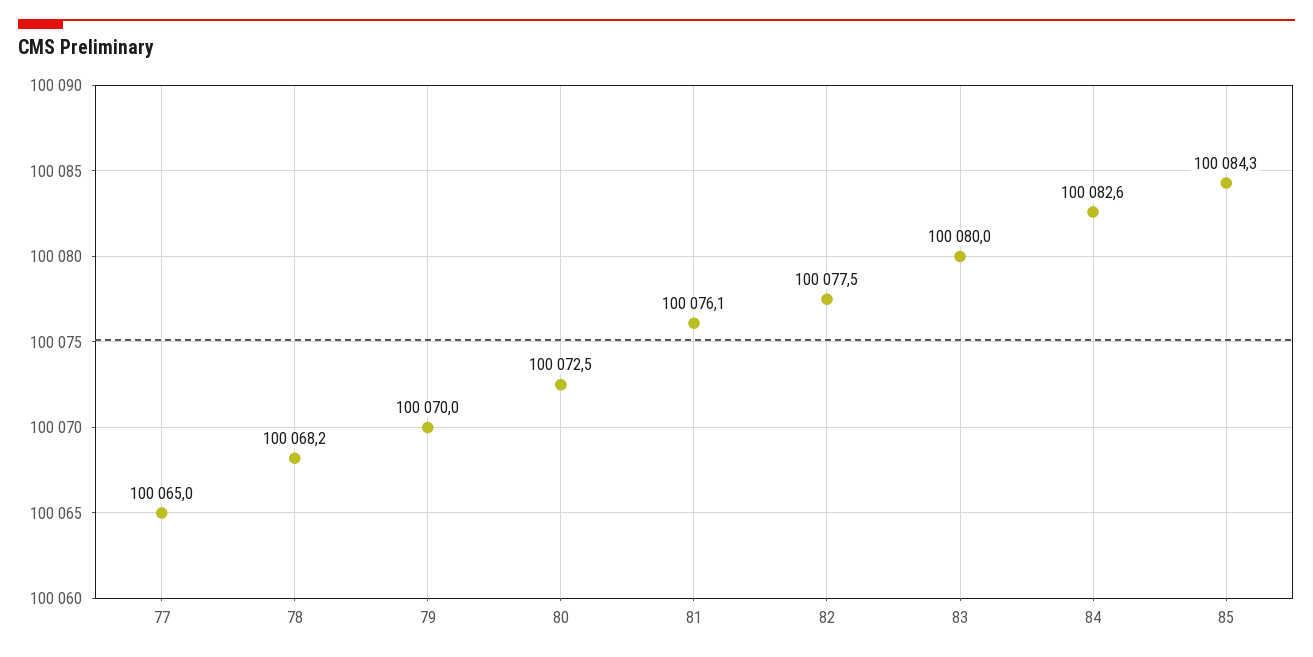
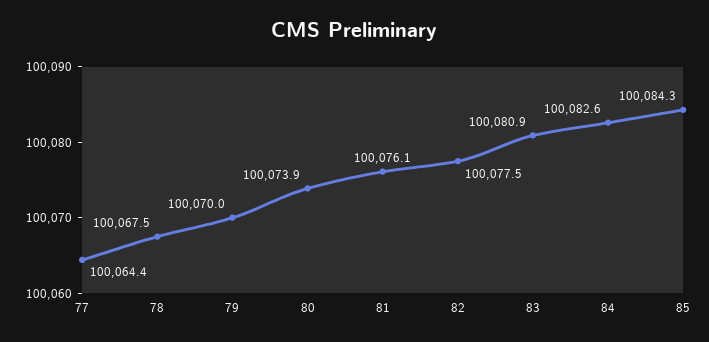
77: 100065 -> 100064.4
78: 100068.2 -> 100067.5
80: 100072.5 -> 100073.9
83: 100080 -> 100080.9

